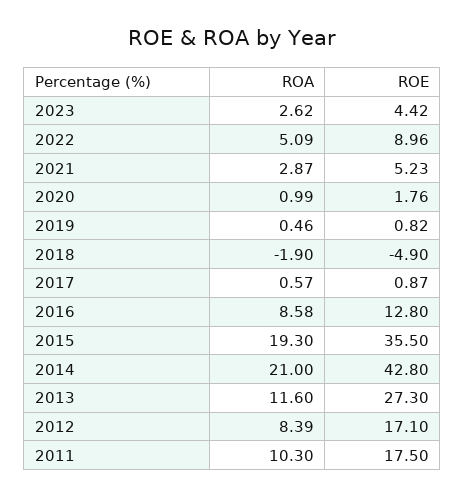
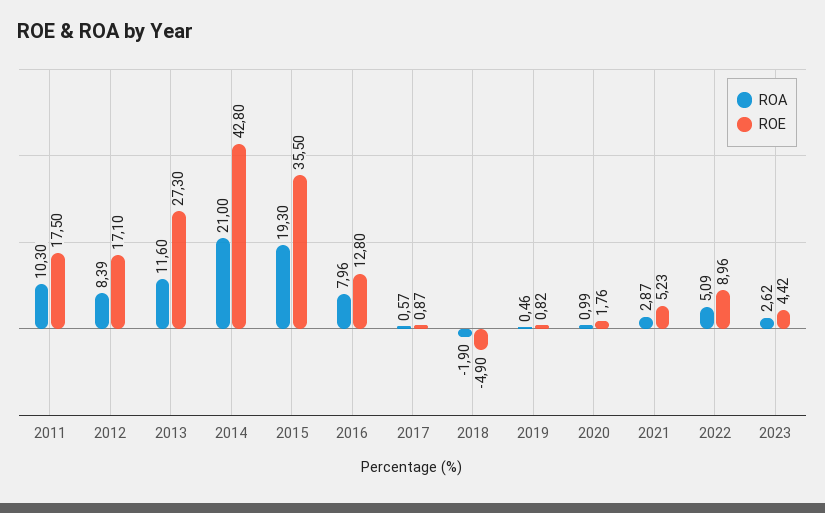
ROA, 2016: 8.58 -> 7.96

